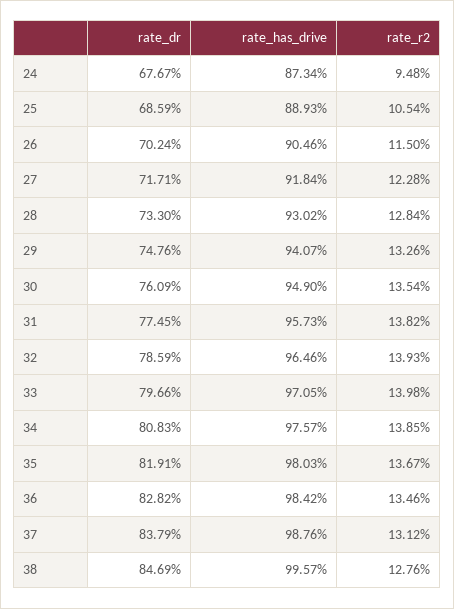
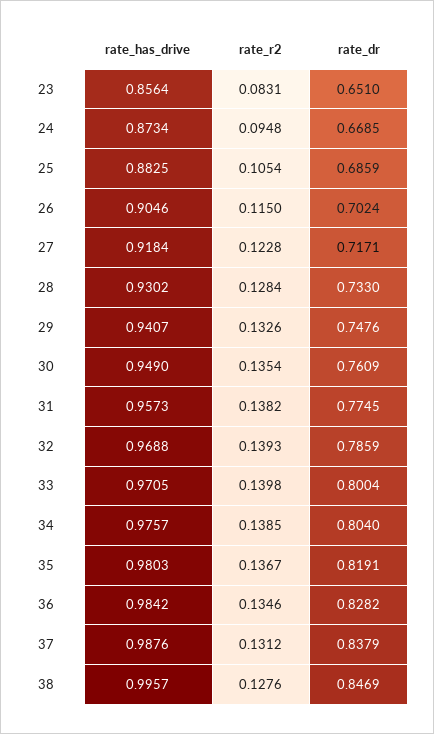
rate_dr, 24: 0.6767 -> 0.6685
rate_has_drive, 25: 0.8893 -> 0.8825
rate_has_drive, 32: 0.9646 -> 0.9688
rate_dr, 33: 0.7966 -> 0.8004
rate_dr, 34: 0.8083 -> 0.804
rate_has_drive, 23: none -> 0.8564
rate_r2, 23: none -> 0.0831
rate_dr, 23: none -> 0.651

